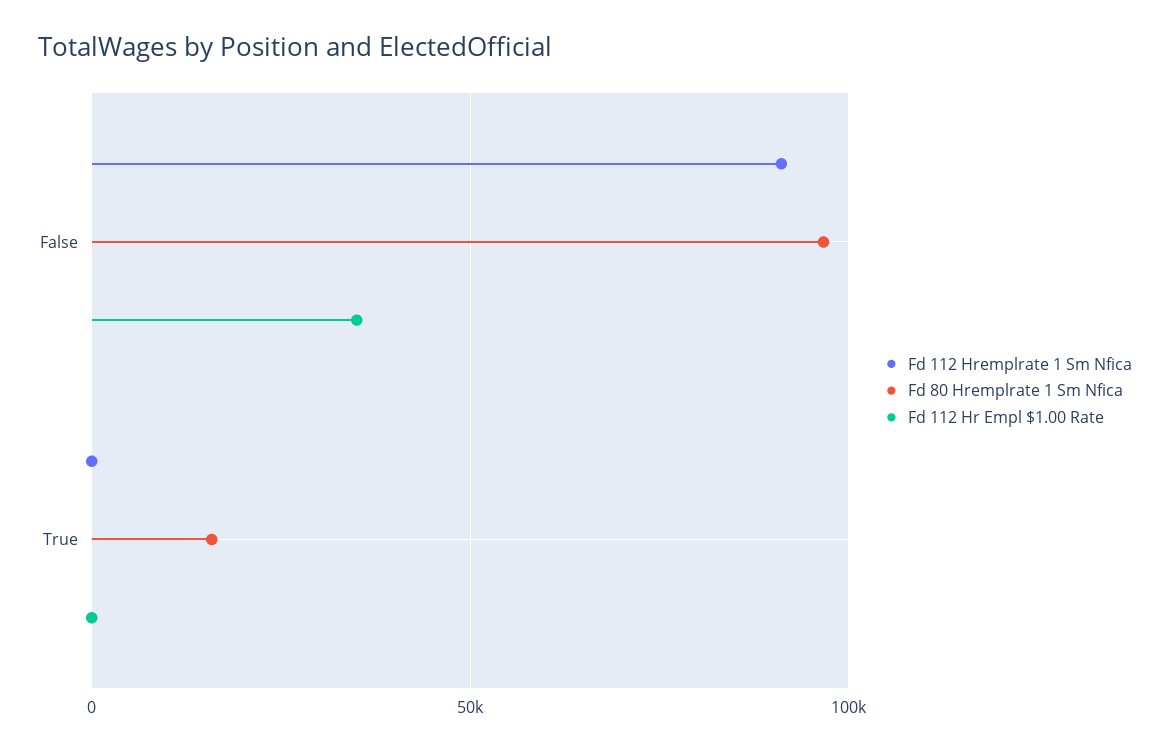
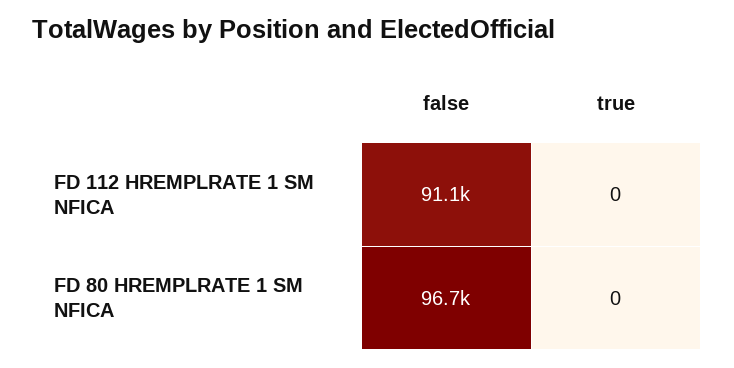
Fd 112 Hr Empl $1.00 Rate, False: 35000 -> none
Fd 80 Hremplrate 1 Sm Nfica, True: 15000 -> 0
Fd 112 Hr Empl $1.00 Rate, True: 0 -> none

